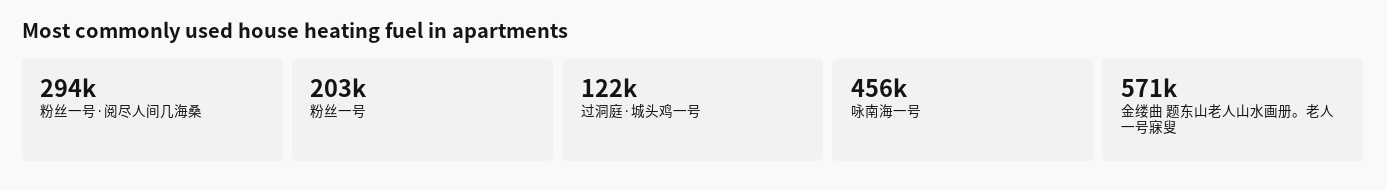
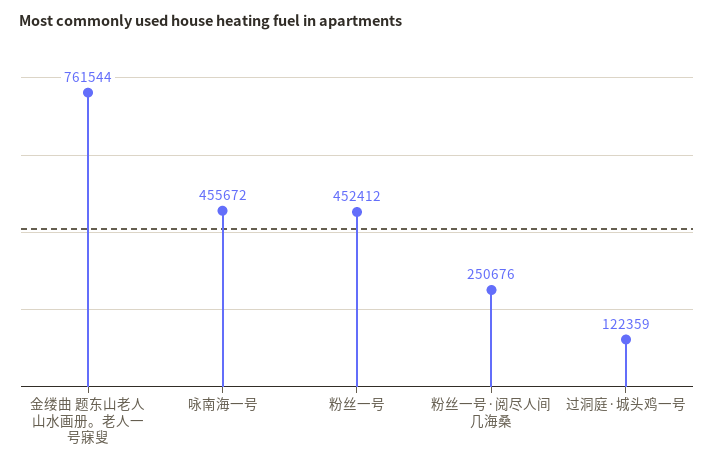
粉丝一号·阅尽人间几海桑: 294000 -> 250676
粉丝一号: 203000 -> 452412
金缕曲 题东山老人山水画册。老人一号寐叟: 571000 -> 761544

